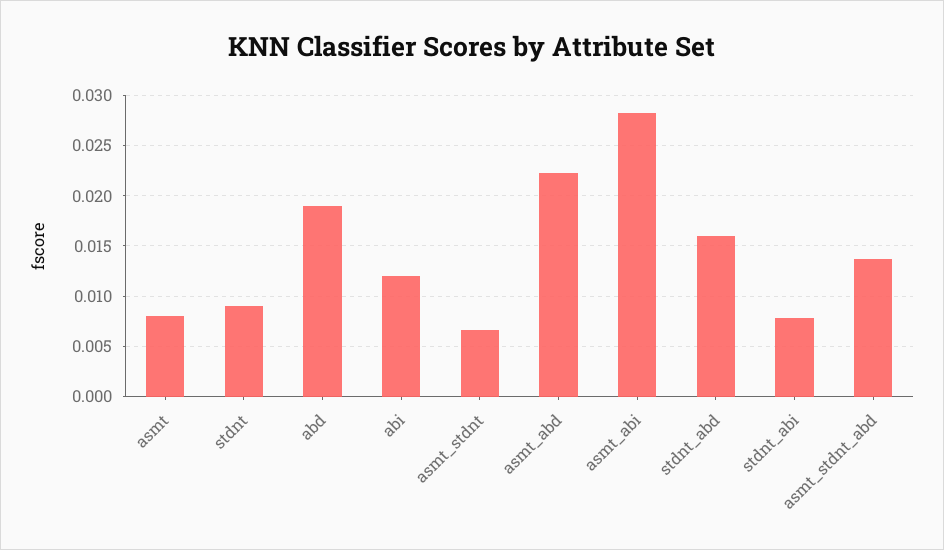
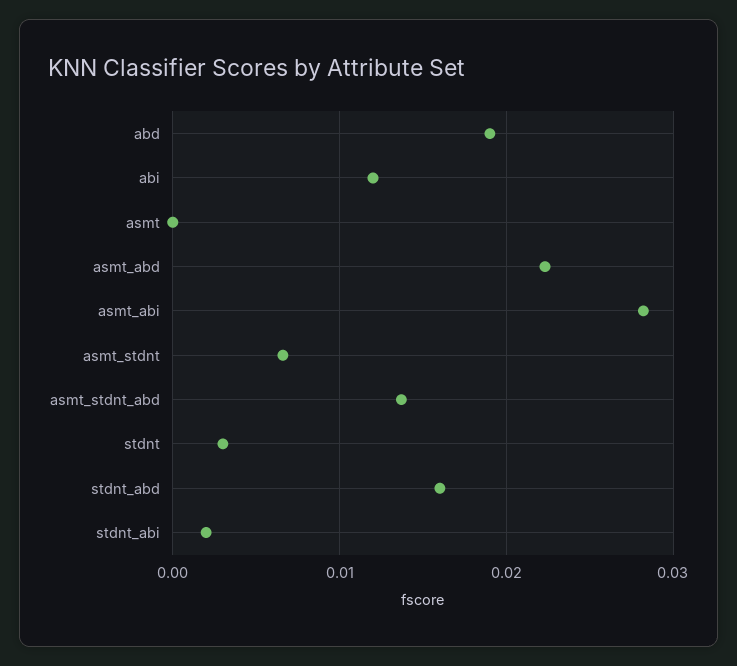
asmt: 0.008 -> 0
stdnt: 0.009 -> 0.003
stdnt_abi: 0.008 -> 0.002

